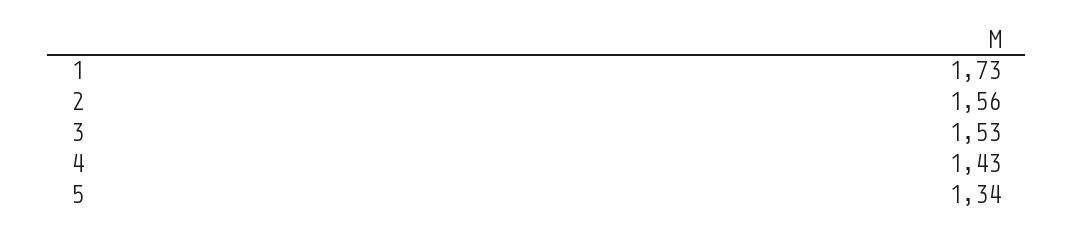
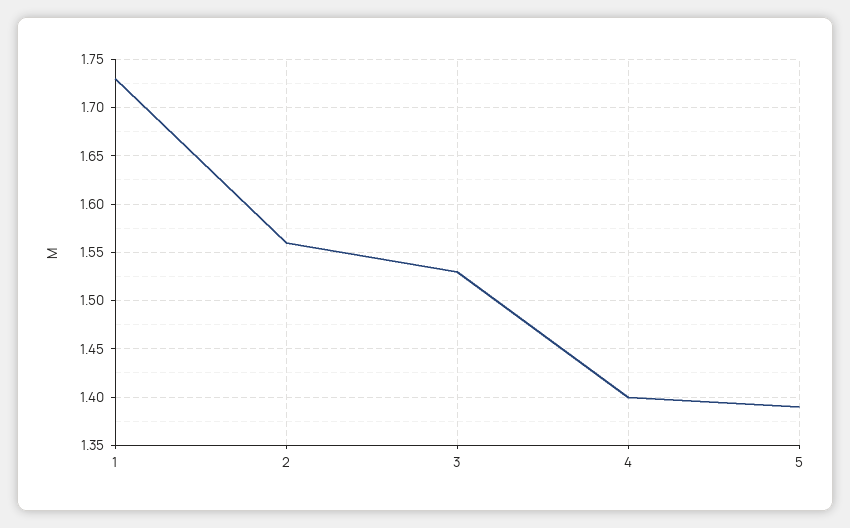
4: 1.43 -> 1.4
5: 1.34 -> 1.39

